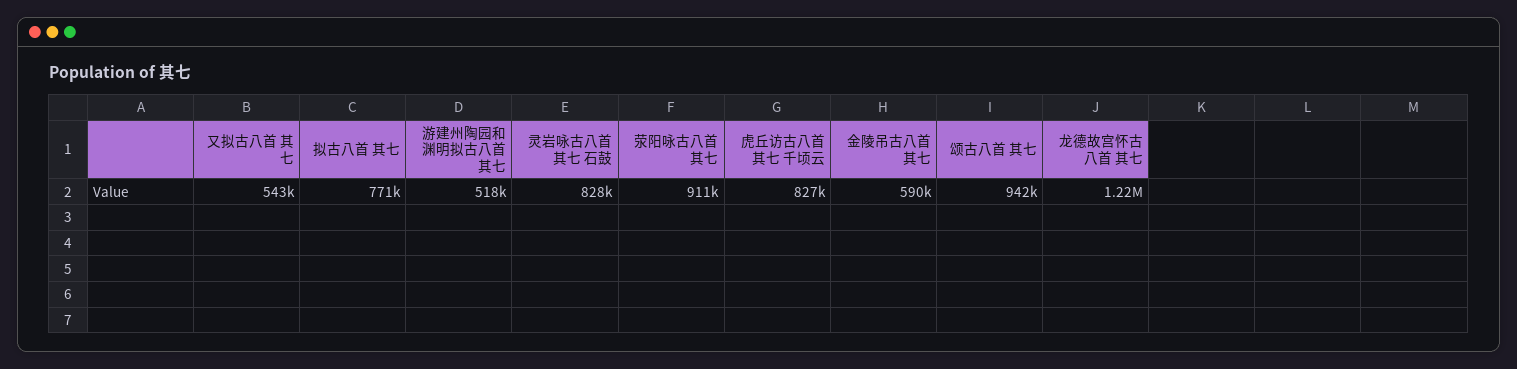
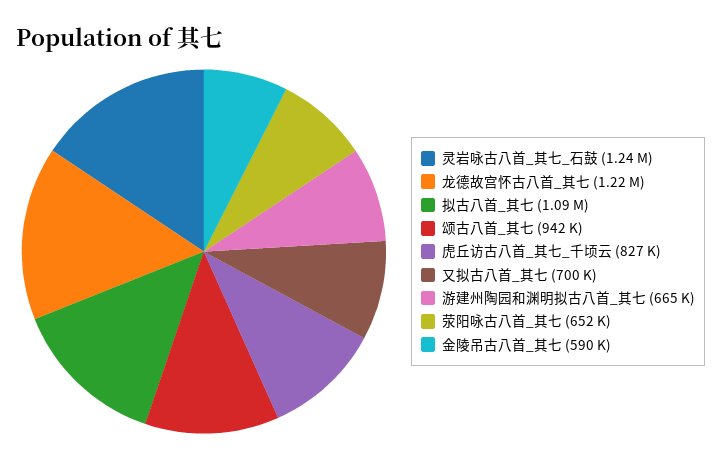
又拟古八首 其七: 543000 -> 700000
拟古八首 其七: 771000 -> 1090000
游建州陶园和渊明拟古八首 其七: 518000 -> 665000
灵岩咏古八首 其七 石鼓: 828000 -> 1240000
荥阳咏古八首 其七: 911000 -> 652000

